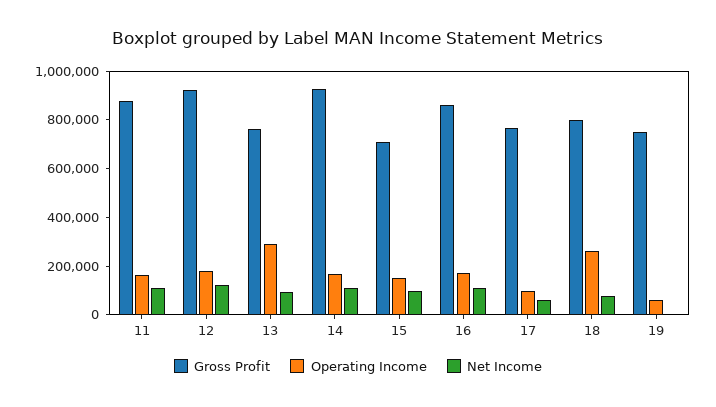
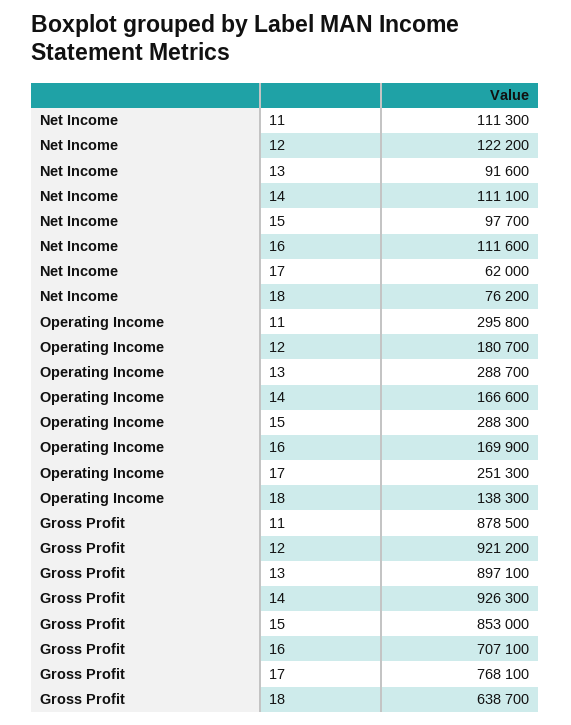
Operating Income, 11: 150000 -> 295800
Gross Profit, 13: 750000 -> 897100
Gross Profit, 15: 700000 -> 853000
Operating Income, 15: 150000 -> 288300
Gross Profit, 16: 850000 -> 707100
Operating Income, 17: 100000 -> 251300
Gross Profit, 18: 800000 -> 638700
Operating Income, 18: 250000 -> 138300
Gross Profit, 19: 750000 -> none
Operating Income, 19: 50000 -> none
Net Income, 19: 0 -> none

